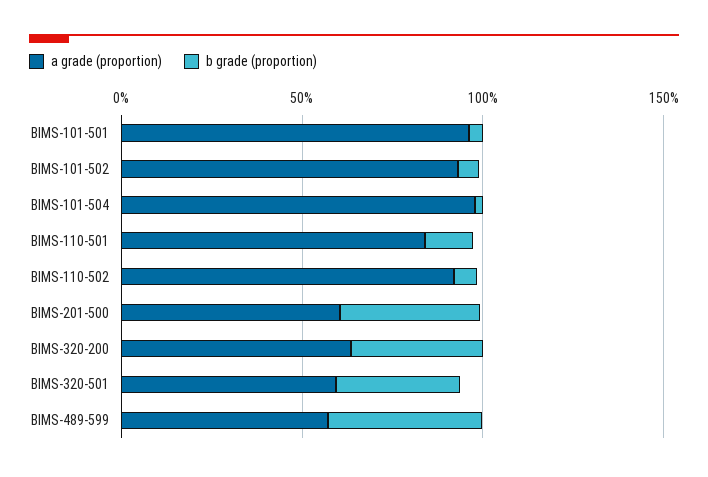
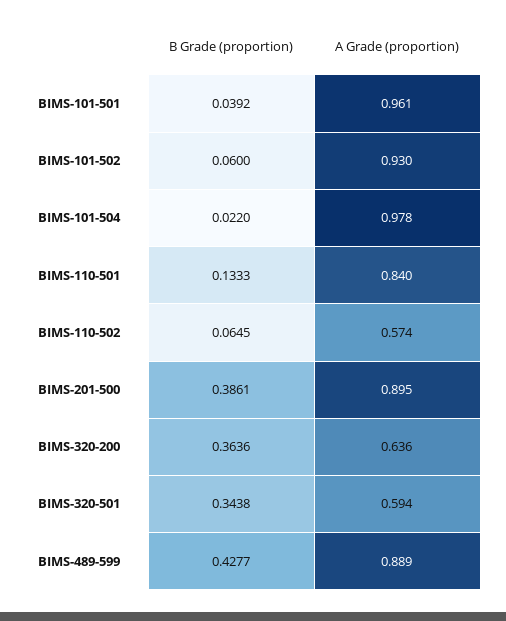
a grade (proportion), BIMS-110-502: 0.9 -> 0.574
a grade (proportion), BIMS-201-500: 0.6 -> 0.895
a grade (proportion), BIMS-489-599: 0.6 -> 0.889

